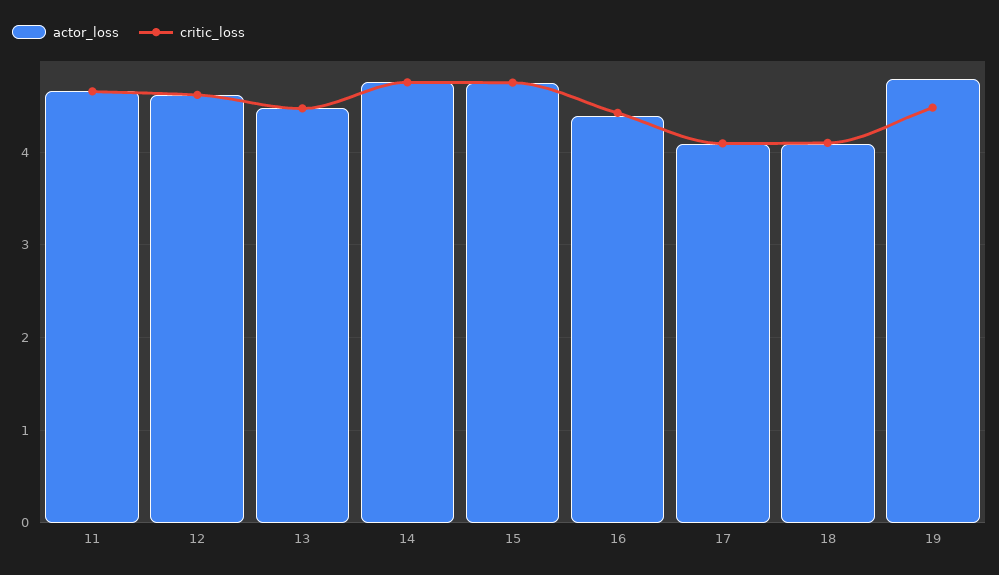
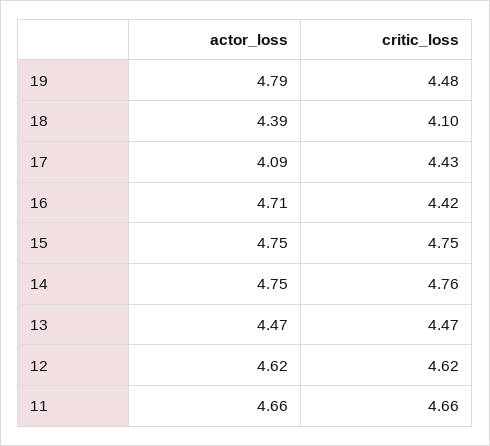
actor_loss, 16: 4.4 -> 4.71
critic_loss, 17: 4.1 -> 4.43
actor_loss, 18: 4.1 -> 4.39

